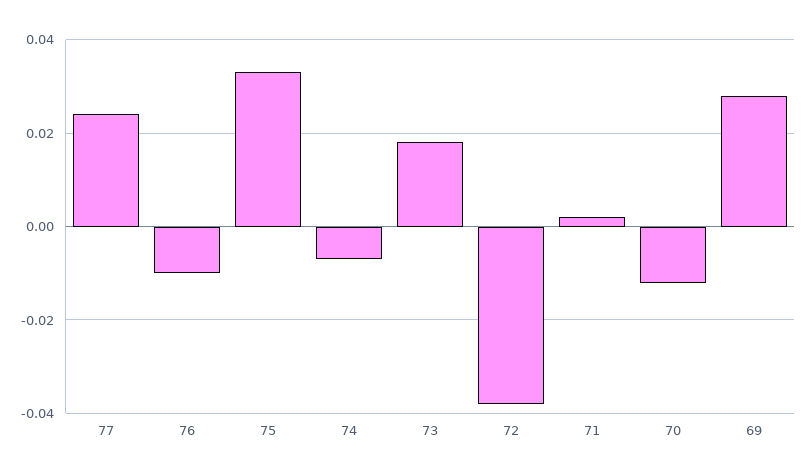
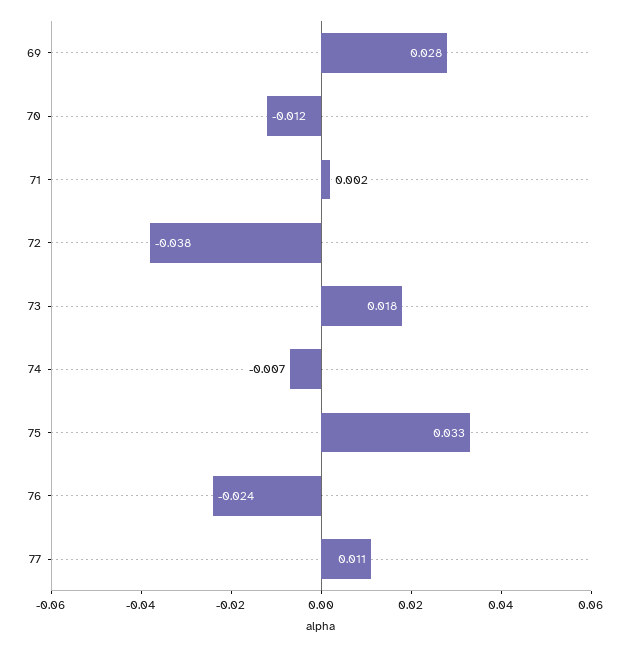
77: 0.025 -> 0.011
76: -0.01 -> -0.024

